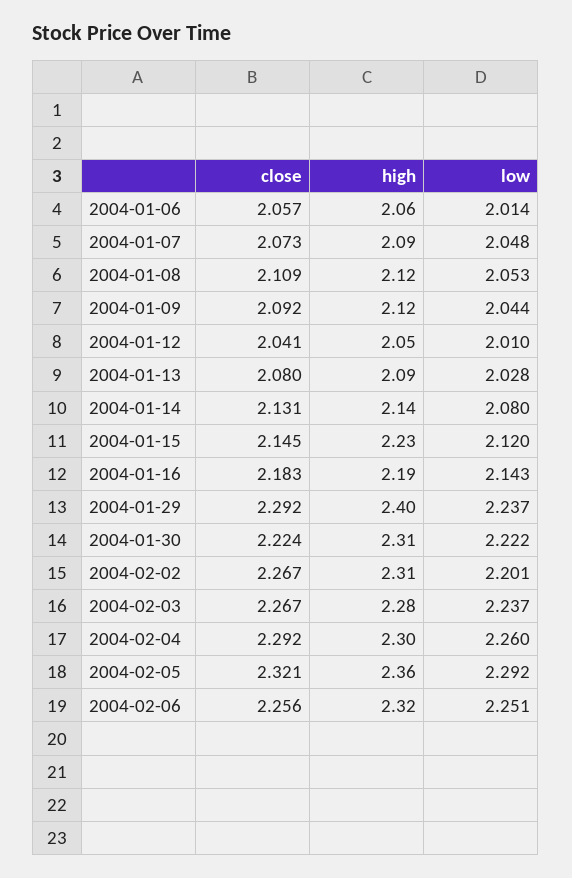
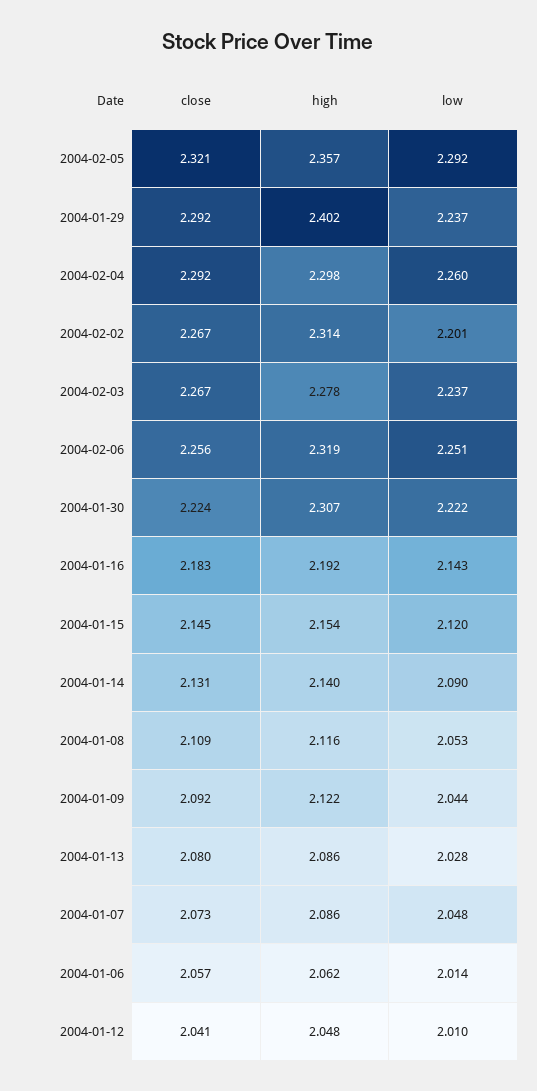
low, 2004-01-14: 2.08 -> 2.09
high, 2004-01-15: 2.23 -> 2.154

